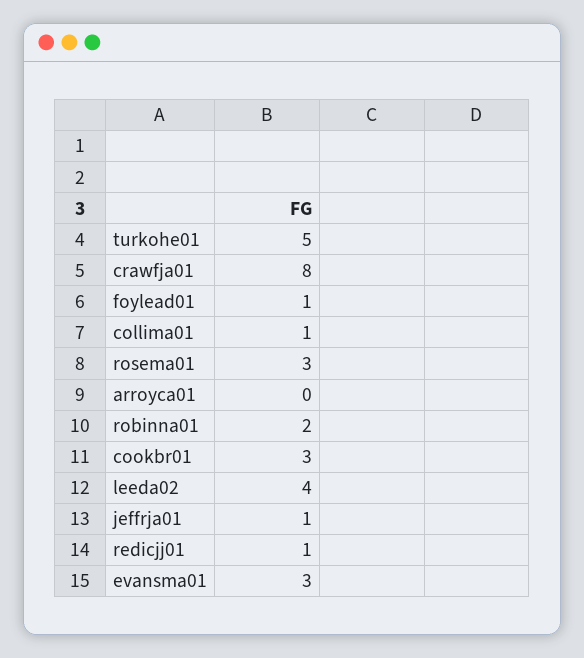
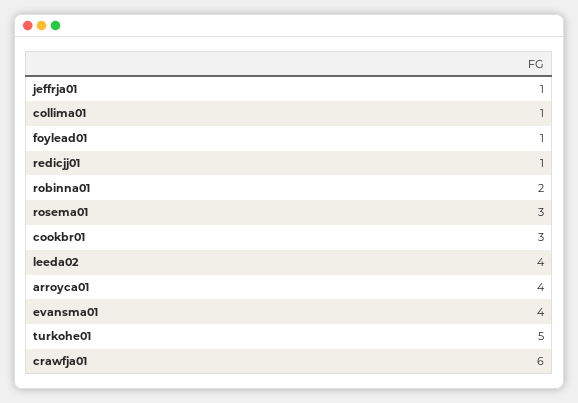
crawfja01: 8 -> 6
arroyca01: 0 -> 4
evansma01: 3 -> 4

